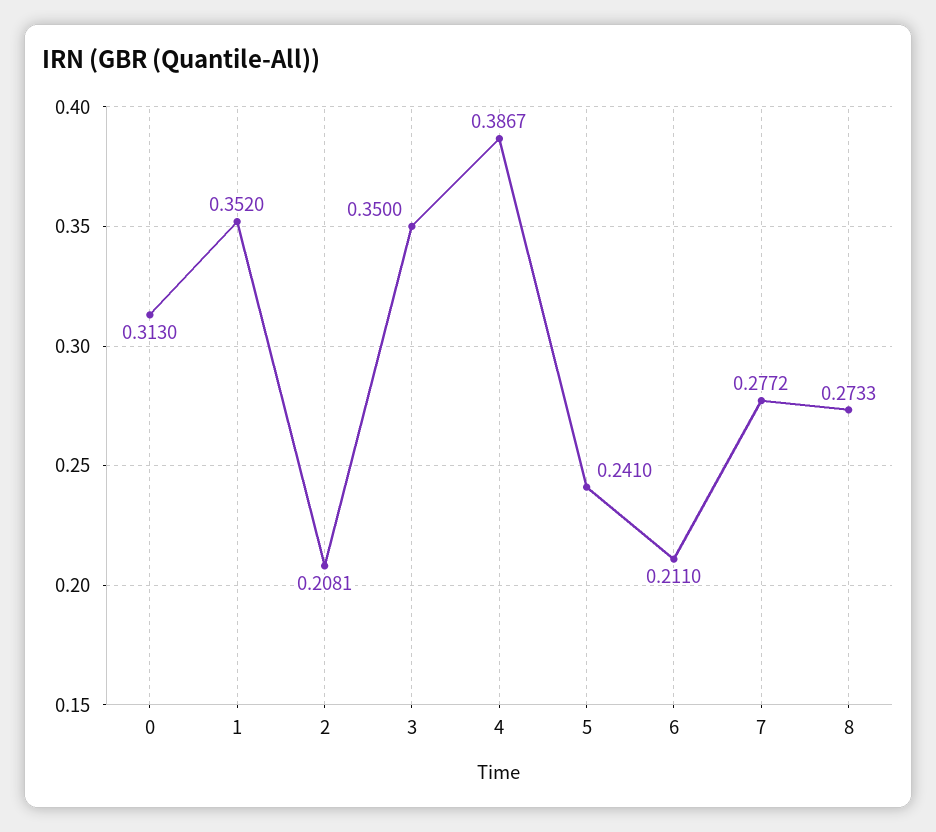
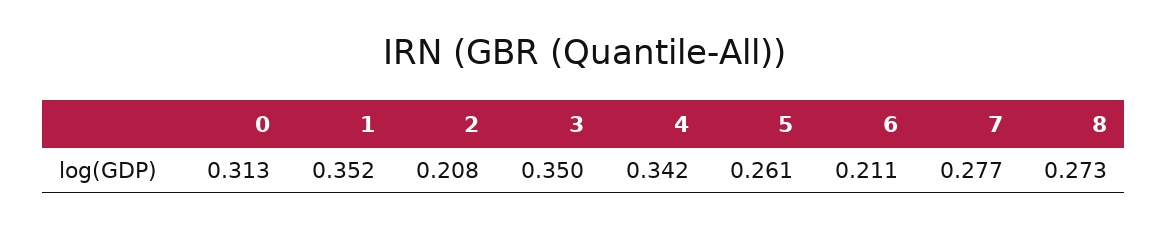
4: 0.3867 -> 0.342
5: 0.241 -> 0.261

